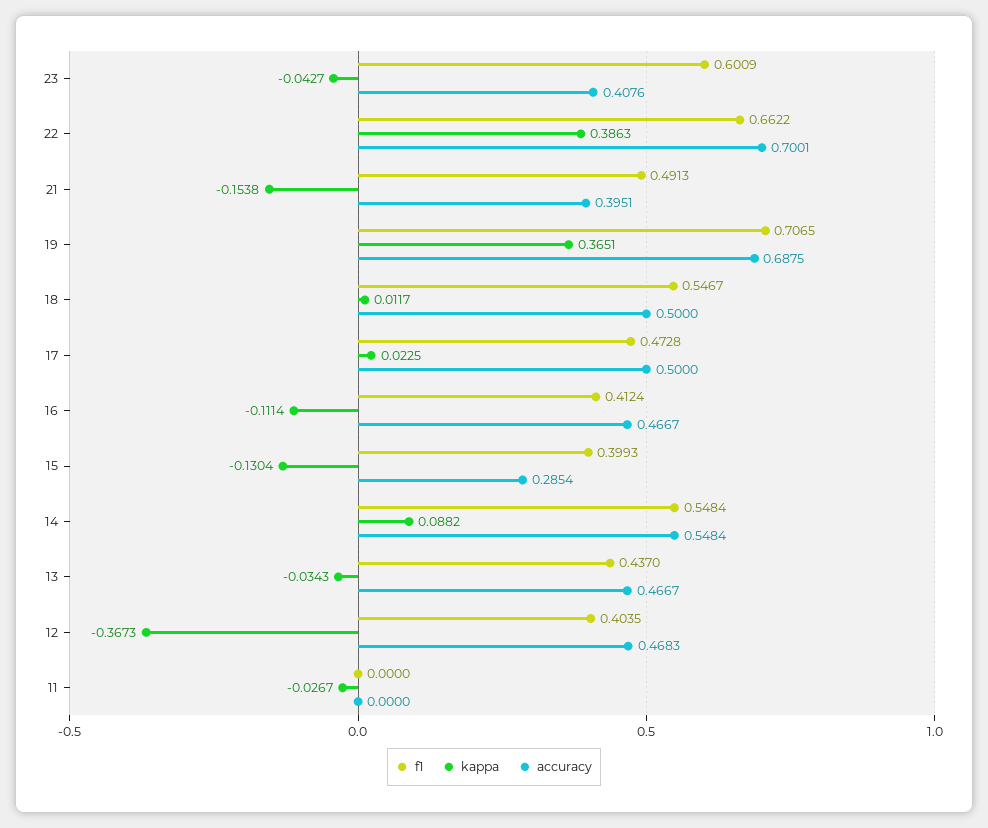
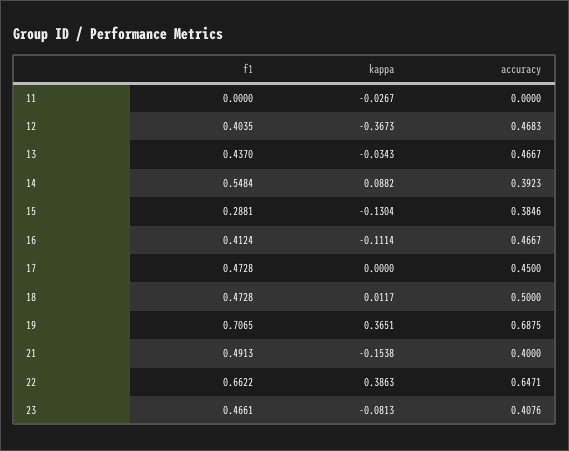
f1, 23: 0.6009 -> 0.4661
kappa, 23: -0.0427 -> -0.0813
accuracy, 22: 0.7001 -> 0.6471
accuracy, 21: 0.3951 -> 0.4
f1, 18: 0.5467 -> 0.4728
kappa, 17: 0.0225 -> 0
accuracy, 17: 0.5 -> 0.45
f1, 15: 0.3993 -> 0.2881
accuracy, 15: 0.2854 -> 0.3846
accuracy, 14: 0.5484 -> 0.3923

